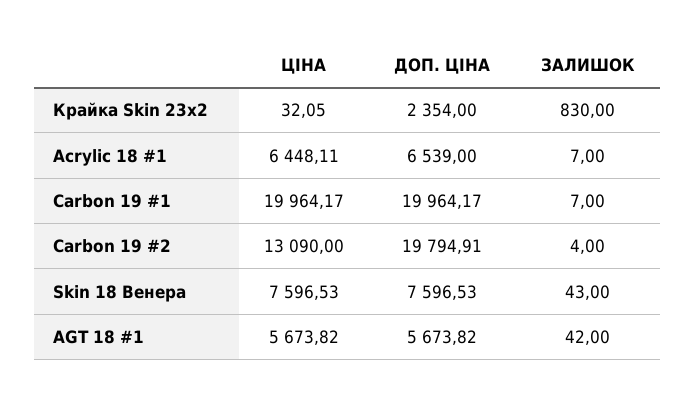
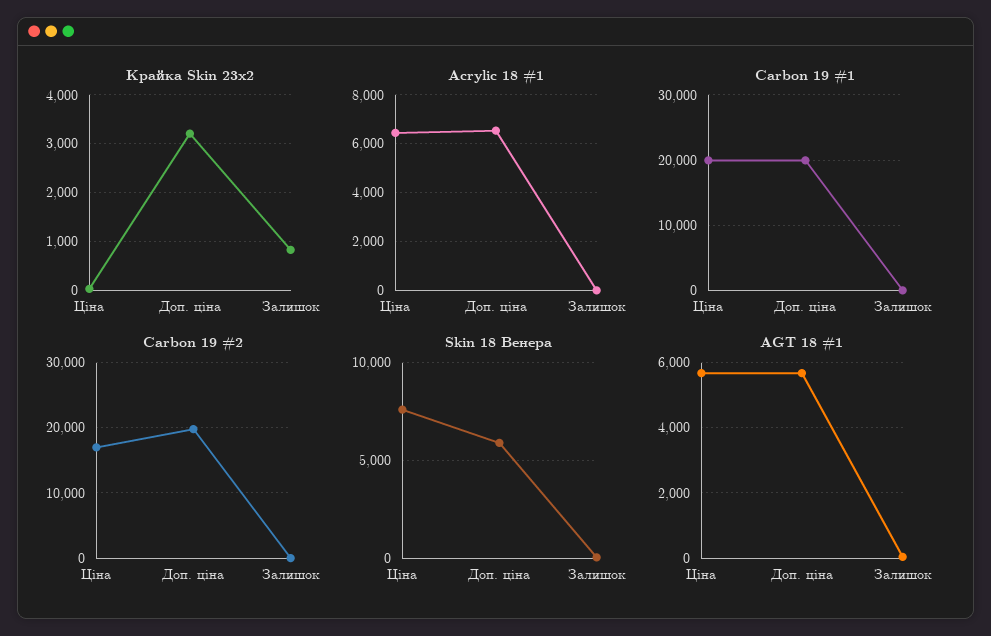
Крайка Skin 23x2, ДОП. ЦІНА: 2354 -> 3200
Carbon 19 #2, ЦІНА: 13090 -> 17000
Skin 18 Венера, ДОП. ЦІНА: 7596.53 -> 6000

